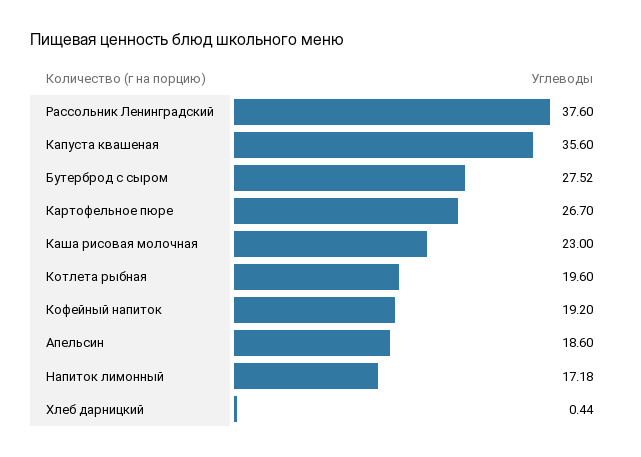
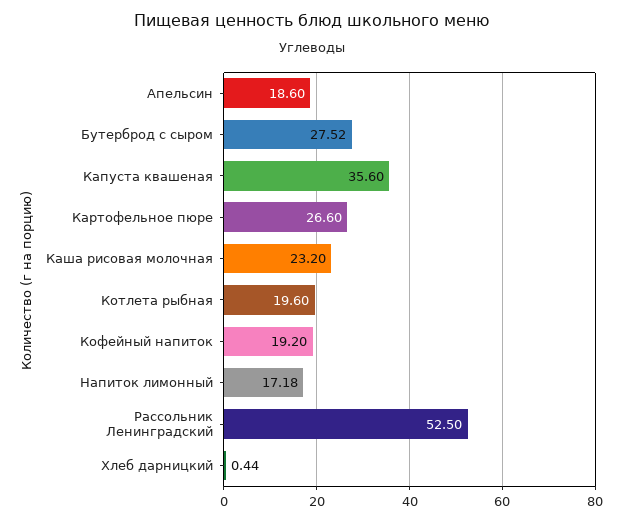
Рассольник Ленинградский: 37.6 -> 52.5
Картофельное пюре: 26.7 -> 26.6
Каша рисовая молочная: 23 -> 23.2

